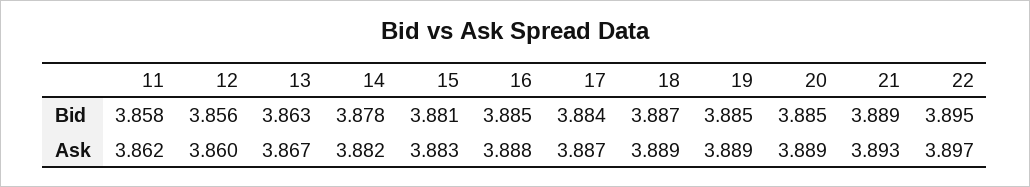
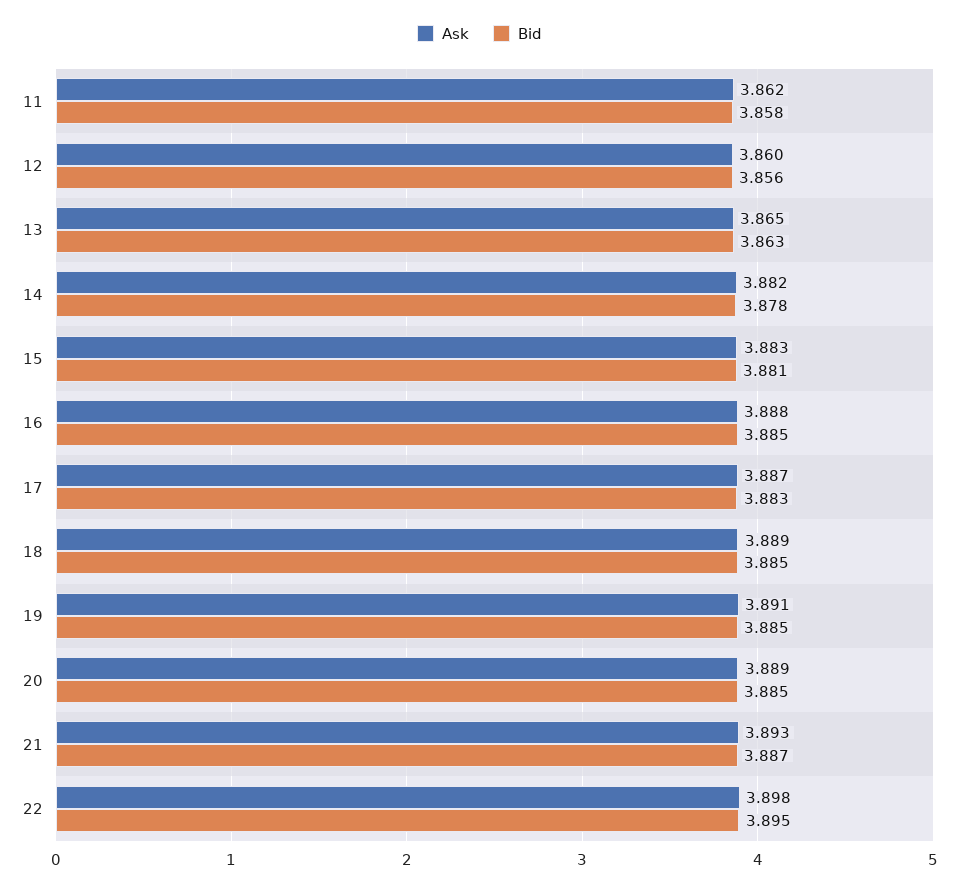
Bid, 17: 3.884 -> 3.883
Bid, 18: 3.887 -> 3.885
Bid, 21: 3.889 -> 3.887
Ask, 13: 3.867 -> 3.865
Ask, 19: 3.889 -> 3.891
Ask, 22: 3.897 -> 3.898

